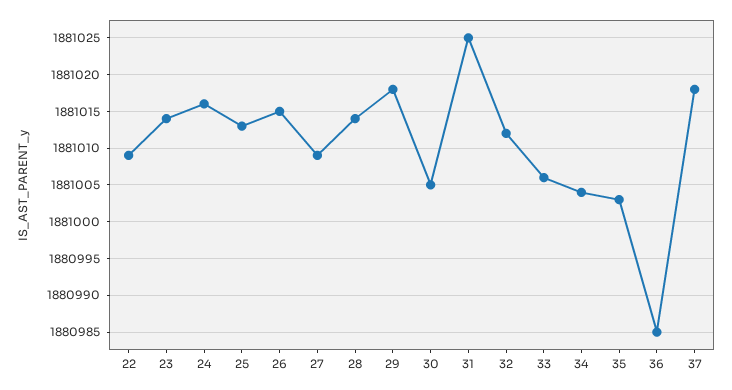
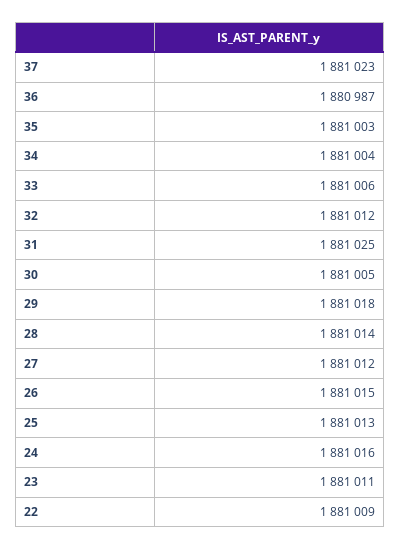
23: 1881014 -> 1881011
27: 1881009 -> 1881012
36: 1880985 -> 1880987
37: 1881018 -> 1881023

